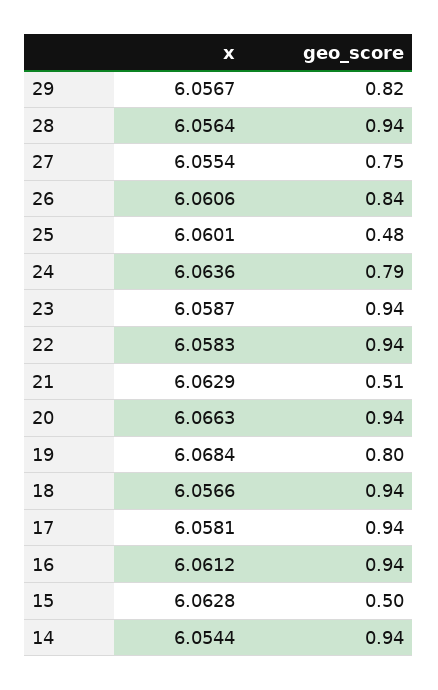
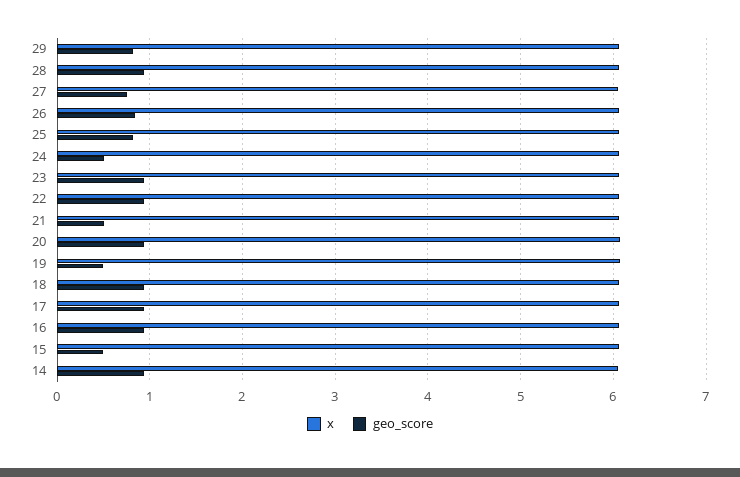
geo_score, 25: 0.48 -> 0.8
geo_score, 24: 0.79 -> 0.5
geo_score, 19: 0.8 -> 0.5

